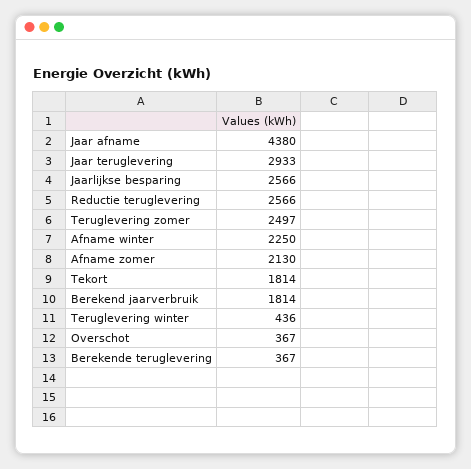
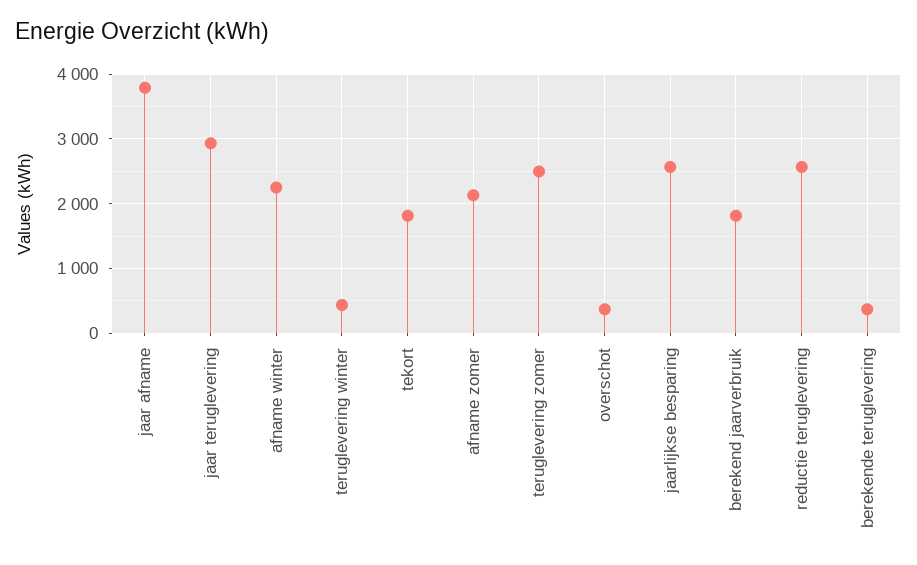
Jaar afname: 4380 -> 3800

